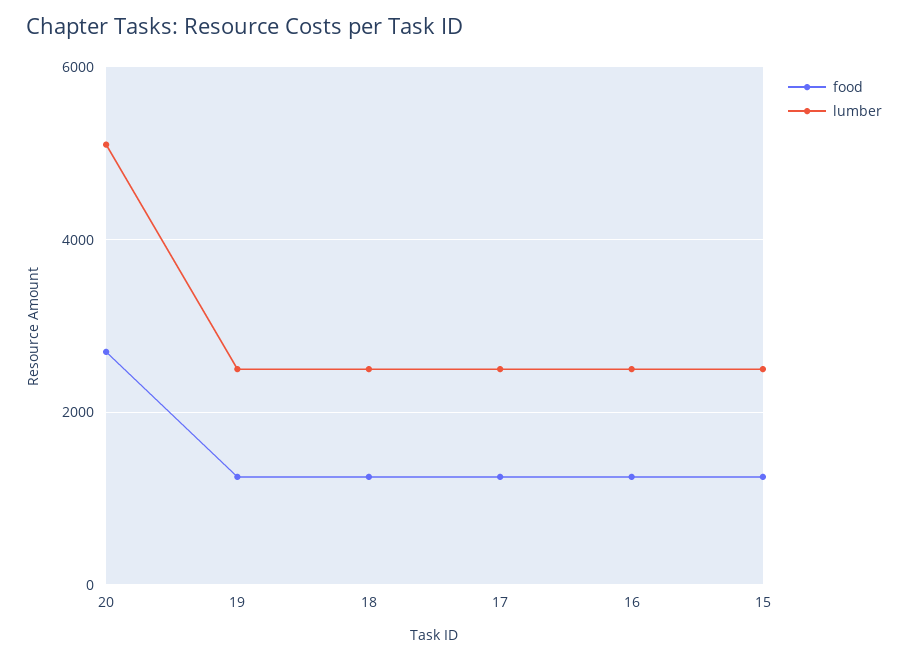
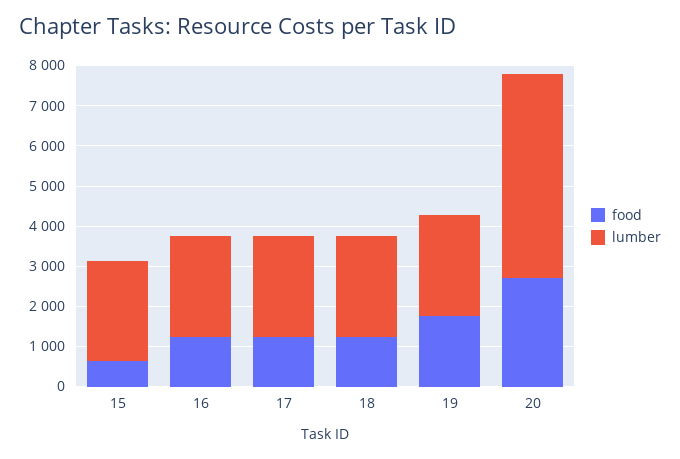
food, 19: 1200 -> 1800
food, 15: 1200 -> 600

